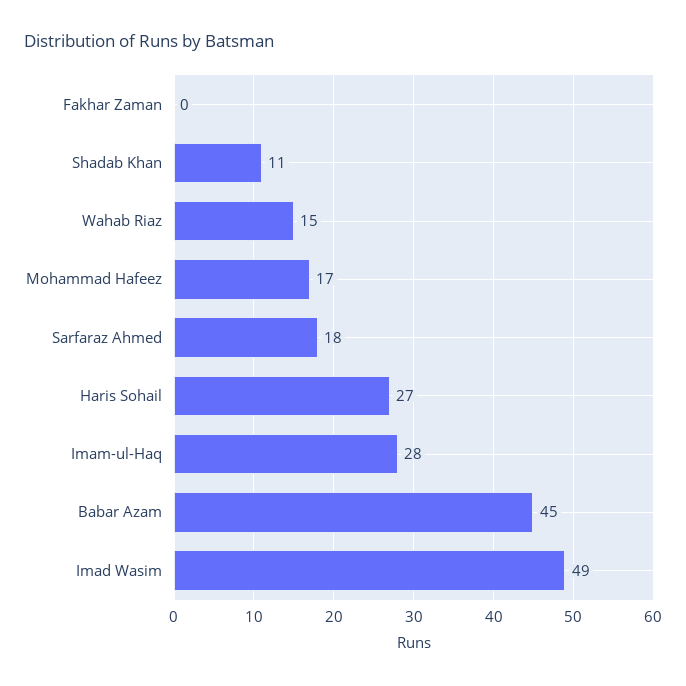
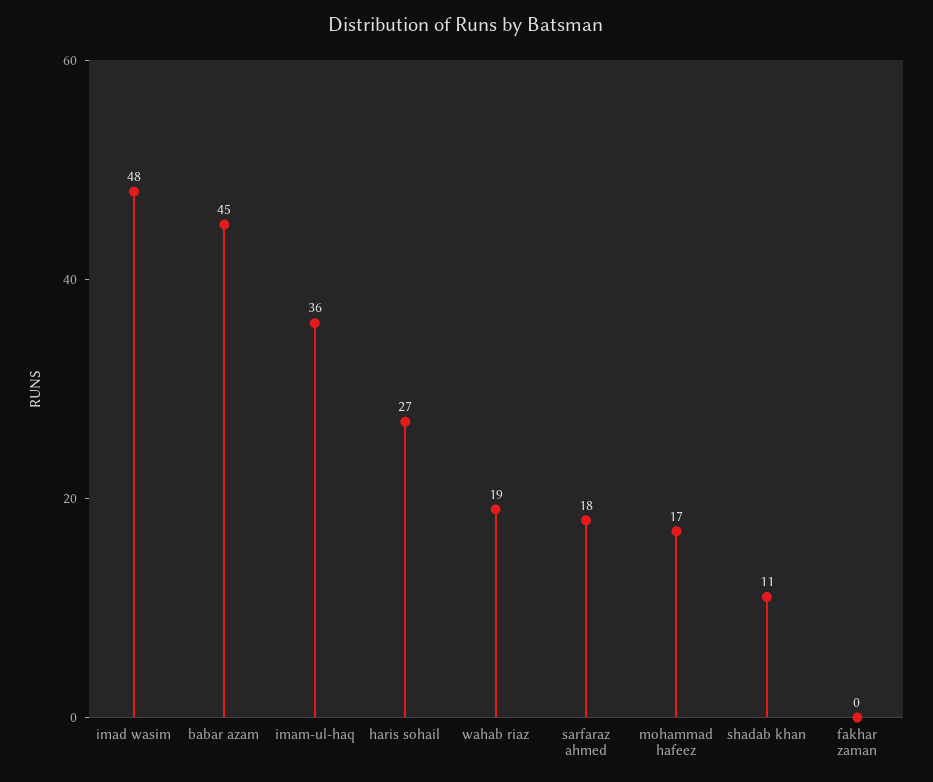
Wahab Riaz: 15 -> 19
Imam-ul-Haq: 28 -> 36
Imad Wasim: 49 -> 48

